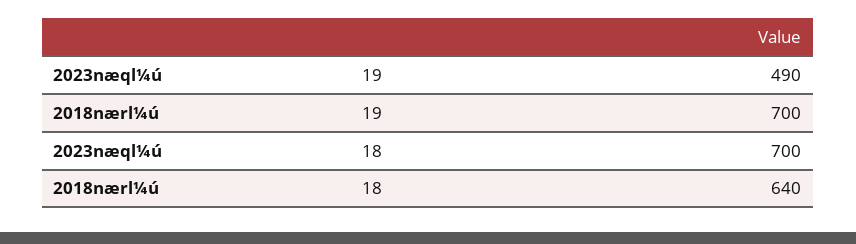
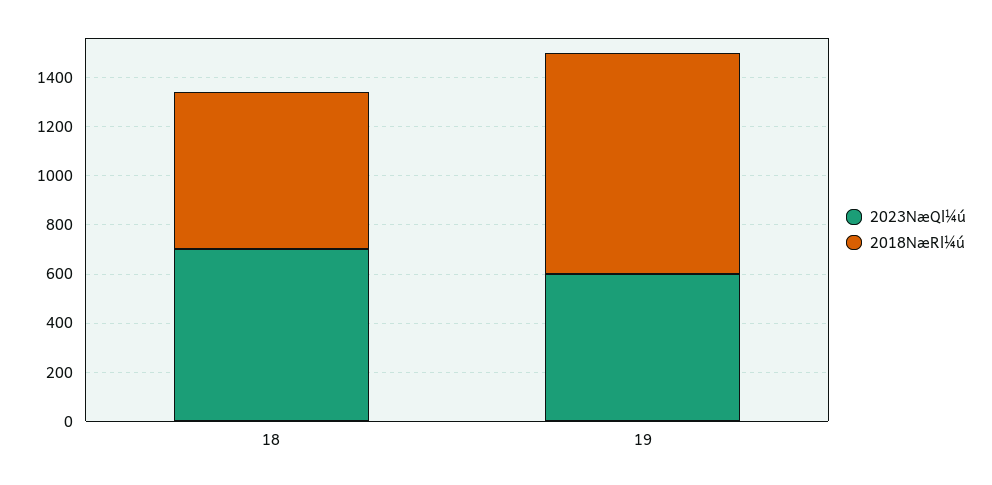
2023næql¼ú, 19: 490 -> 600
2018nærl¼ú, 19: 700 -> 900

